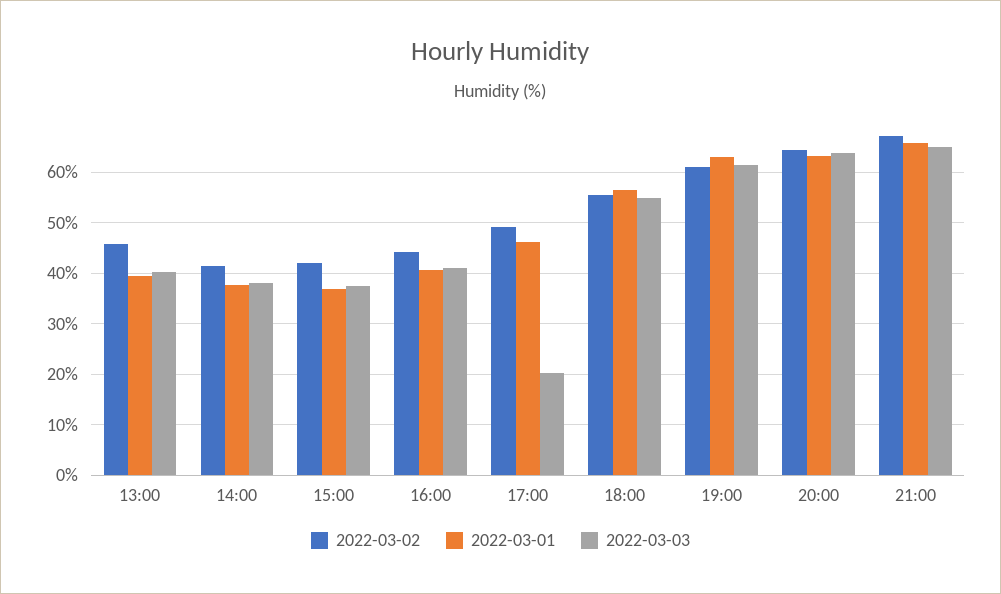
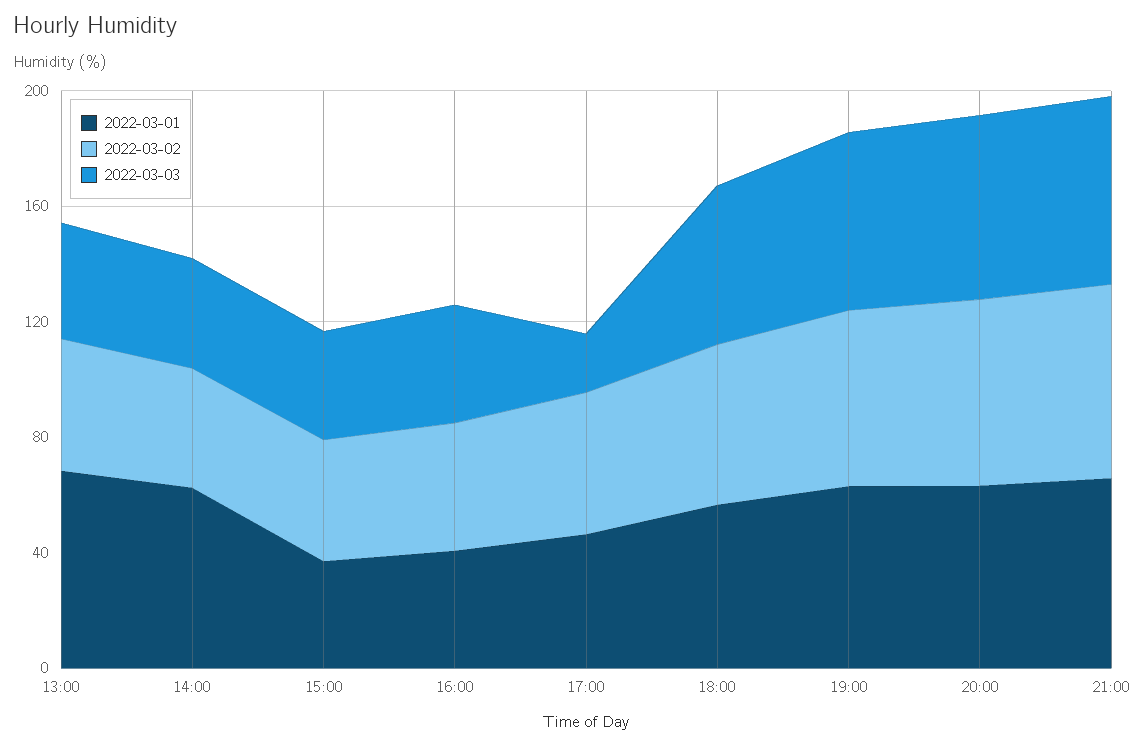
2022-03-01, 13:00: 40 -> 70
2022-03-01, 14:00: 38 -> 60

